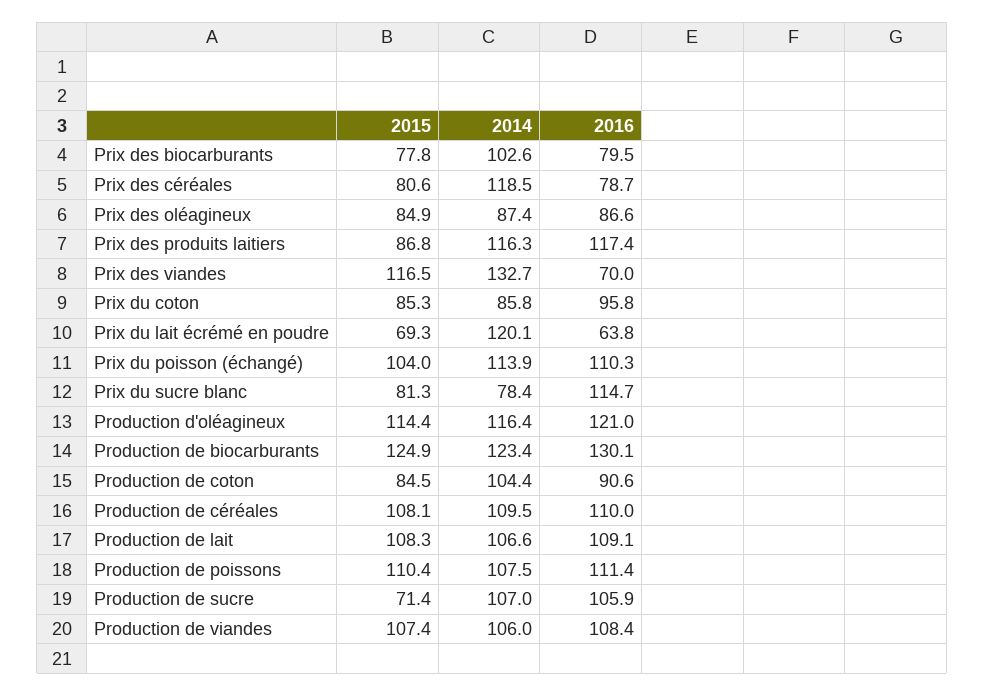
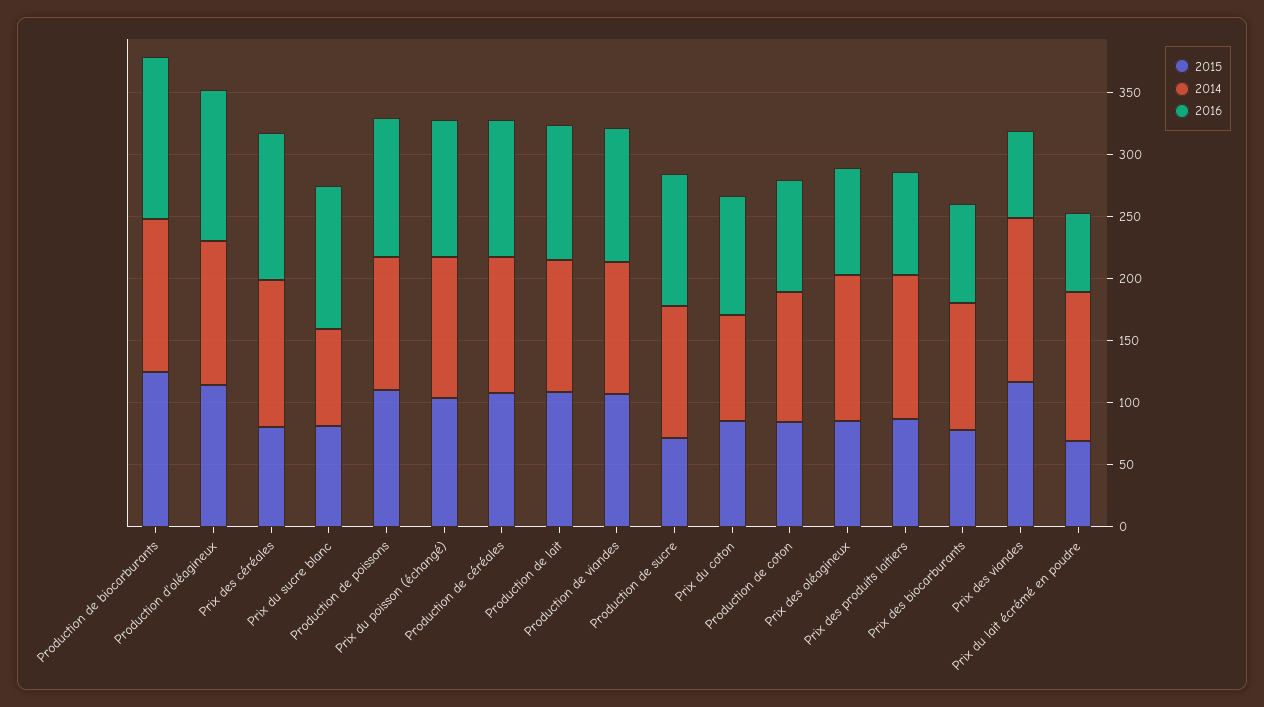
2016, Prix des céréales: 78.7 -> 120
2014, Prix des oléagineux: 87.4 -> 120
2016, Prix des produits laitiers: 117.4 -> 80

